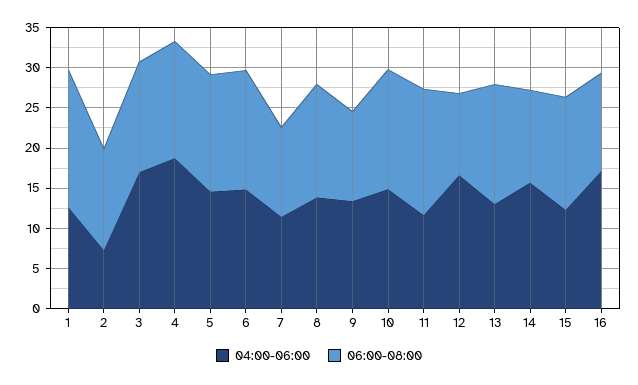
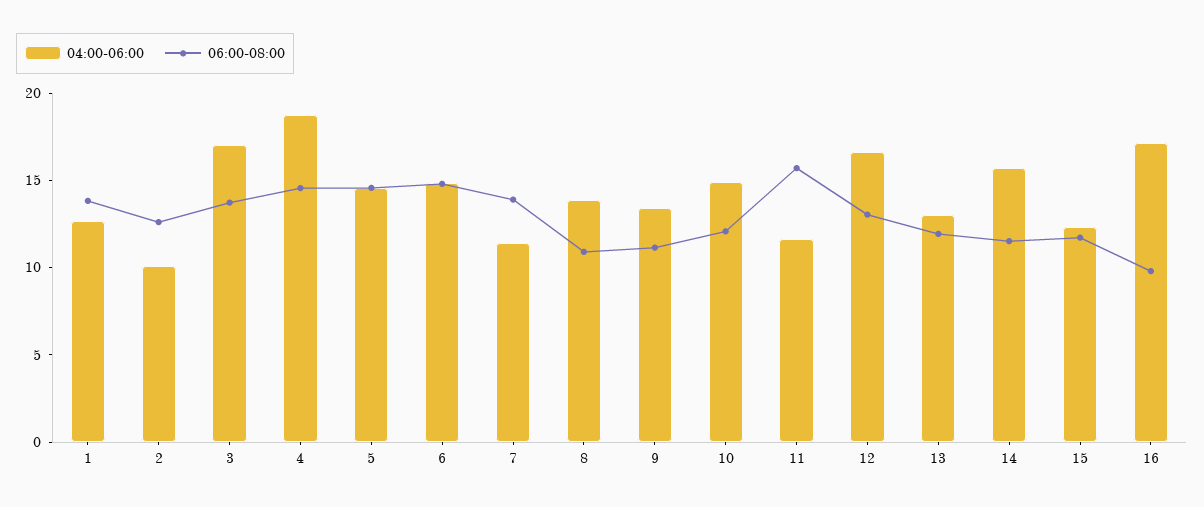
06:00-08:00, 1: 17 -> 14
04:00-06:00, 2: 7 -> 10
06:00-08:00, 7: 11 -> 14
06:00-08:00, 8: 14 -> 11
06:00-08:00, 10: 15 -> 12
06:00-08:00, 12: 10 -> 13
06:00-08:00, 13: 15 -> 12
06:00-08:00, 15: 14 -> 12
06:00-08:00, 16: 12 -> 10

